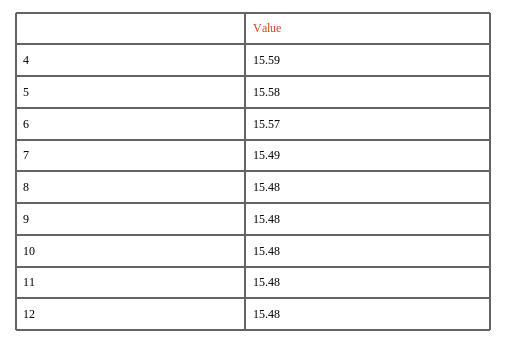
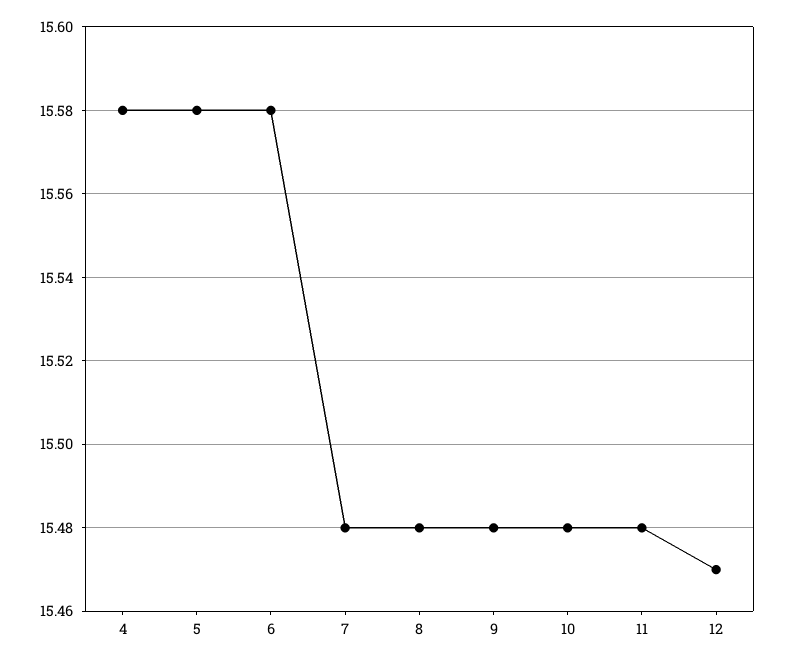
4: 15.59 -> 15.58
6: 15.57 -> 15.58
7: 15.49 -> 15.48
12: 15.48 -> 15.47

